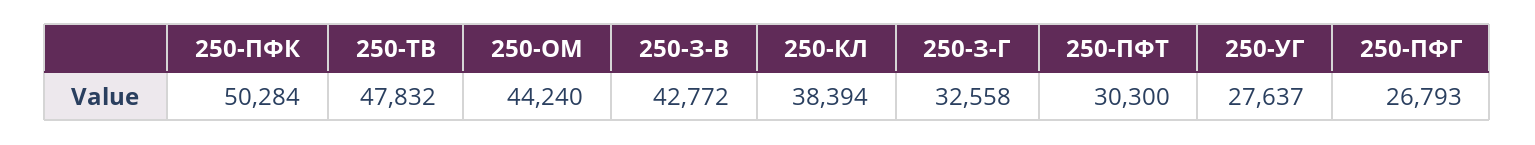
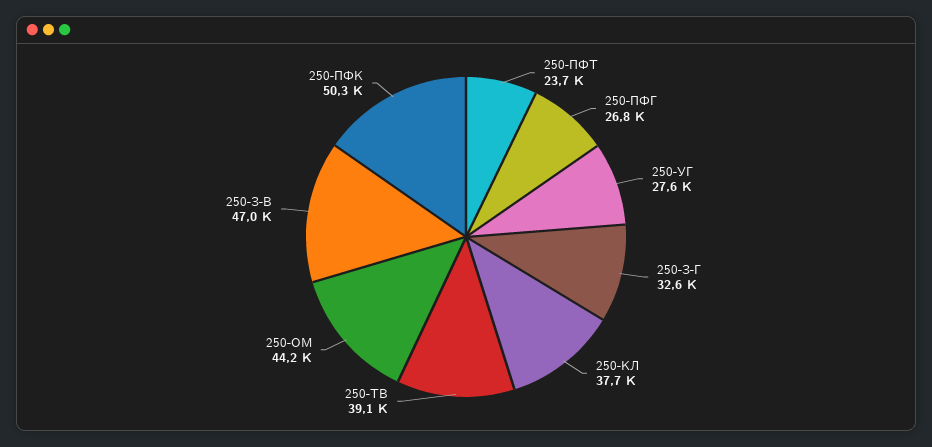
250-ТВ: 47832 -> 39100
250-З-В: 42772 -> 47000
250-КЛ: 38394 -> 37700
250-ПФТ: 30300 -> 23700

